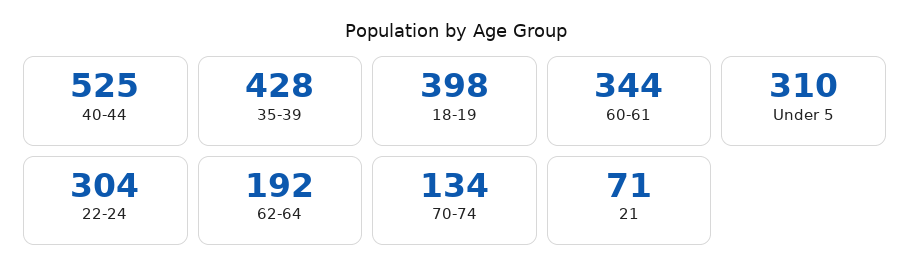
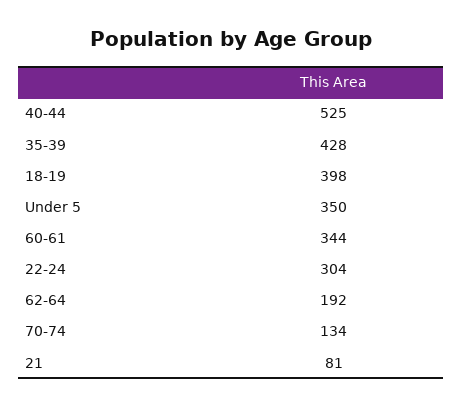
Under 5: 310 -> 350
21: 71 -> 81

